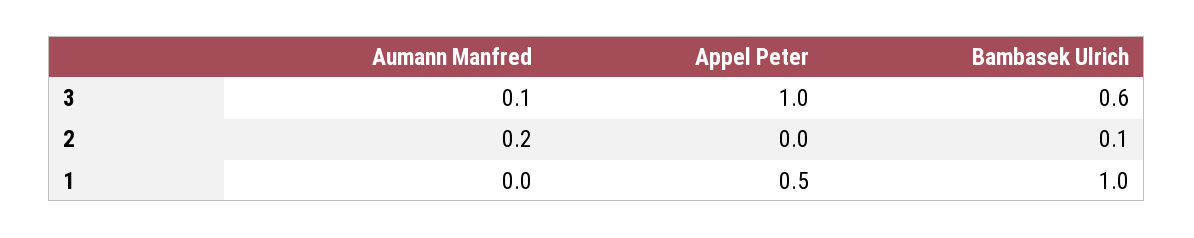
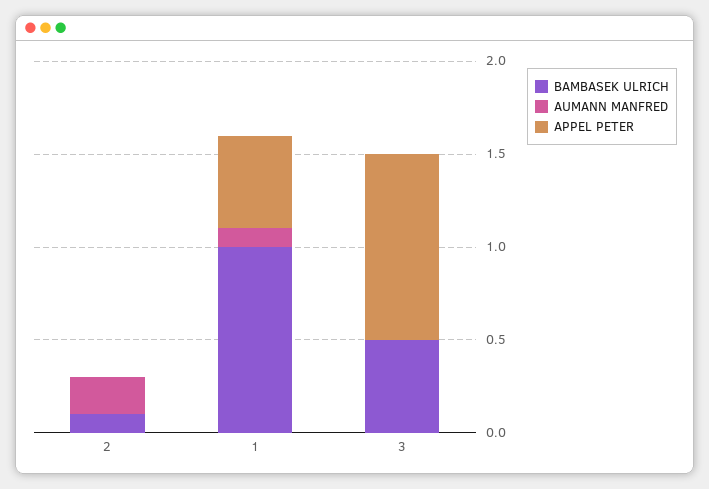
Aumann Manfred, 3: 0.1 -> 0
Bambasek Ulrich, 3: 0.6 -> 0.5
Aumann Manfred, 1: 0 -> 0.1

